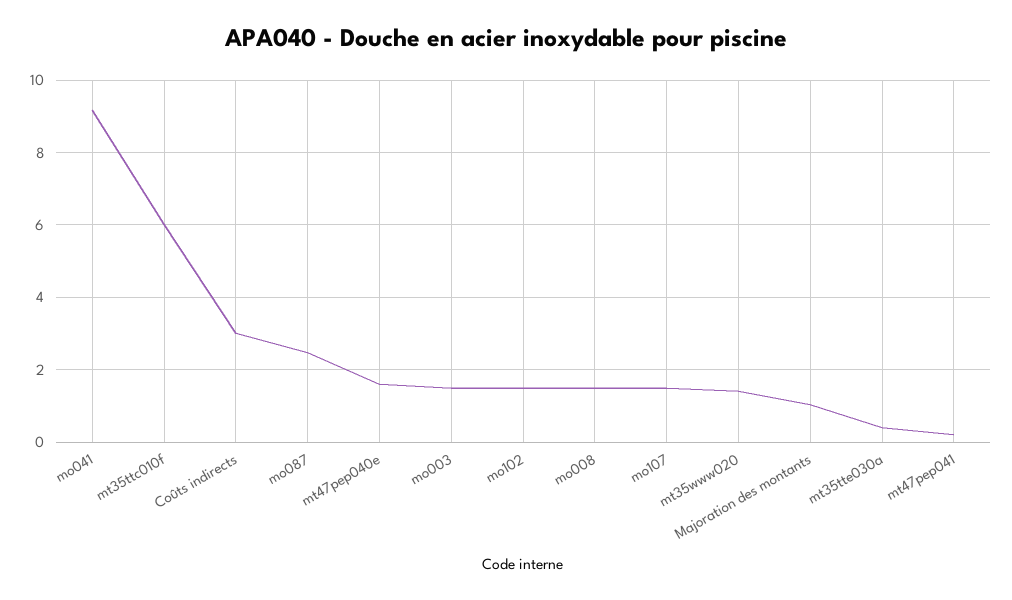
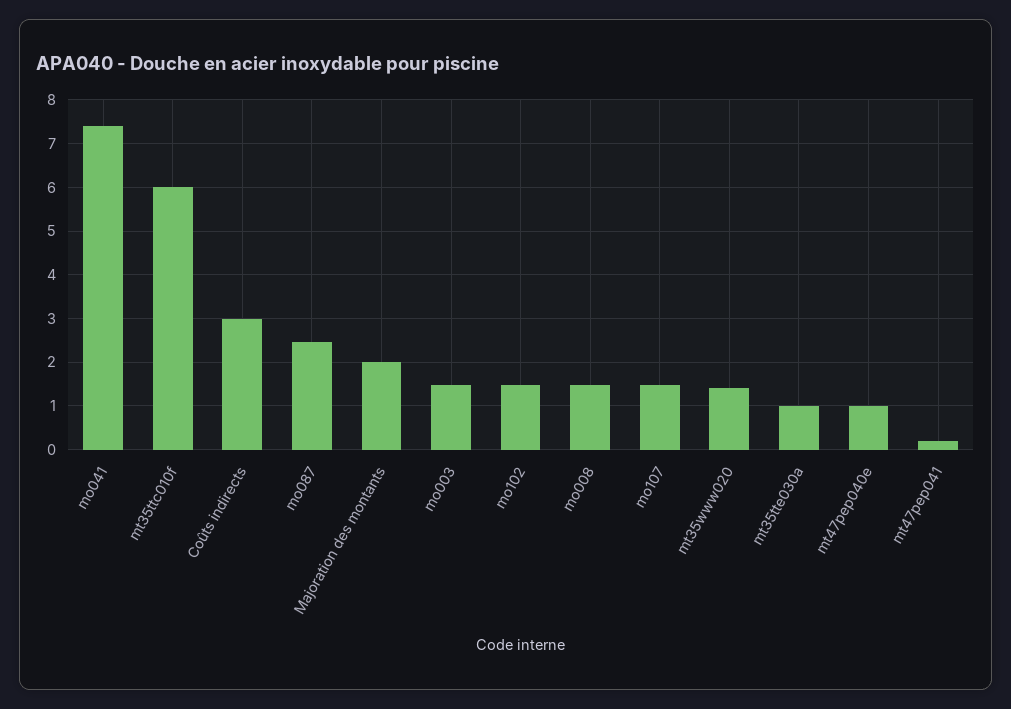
mo041: 9.2 -> 7.4
mt47pep040e: 1.6 -> 1
Majoration des montants: 1 -> 2
mt35tte030a: 0.4 -> 1

